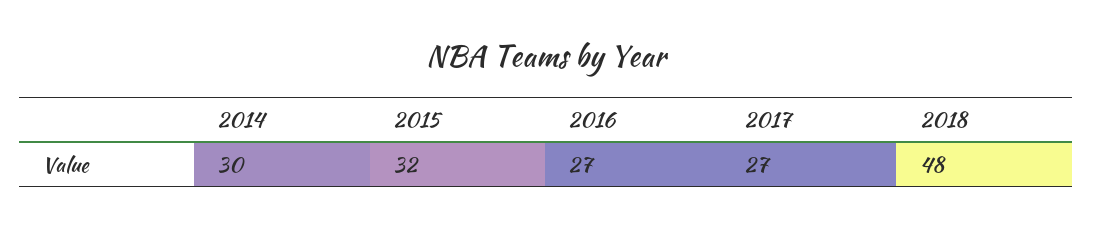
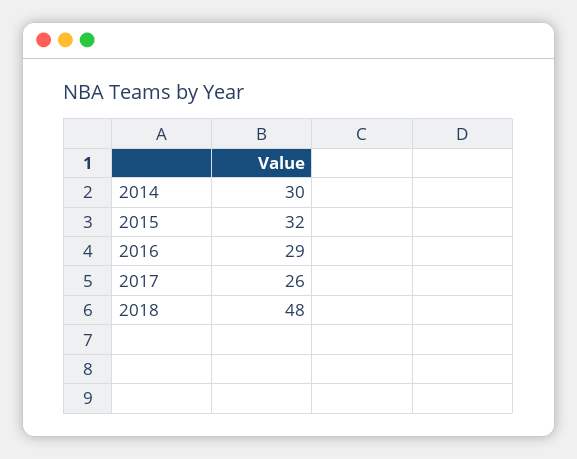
2016: 27 -> 29
2017: 27 -> 26

